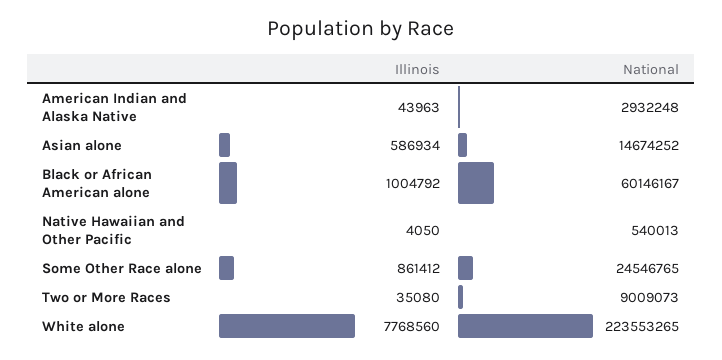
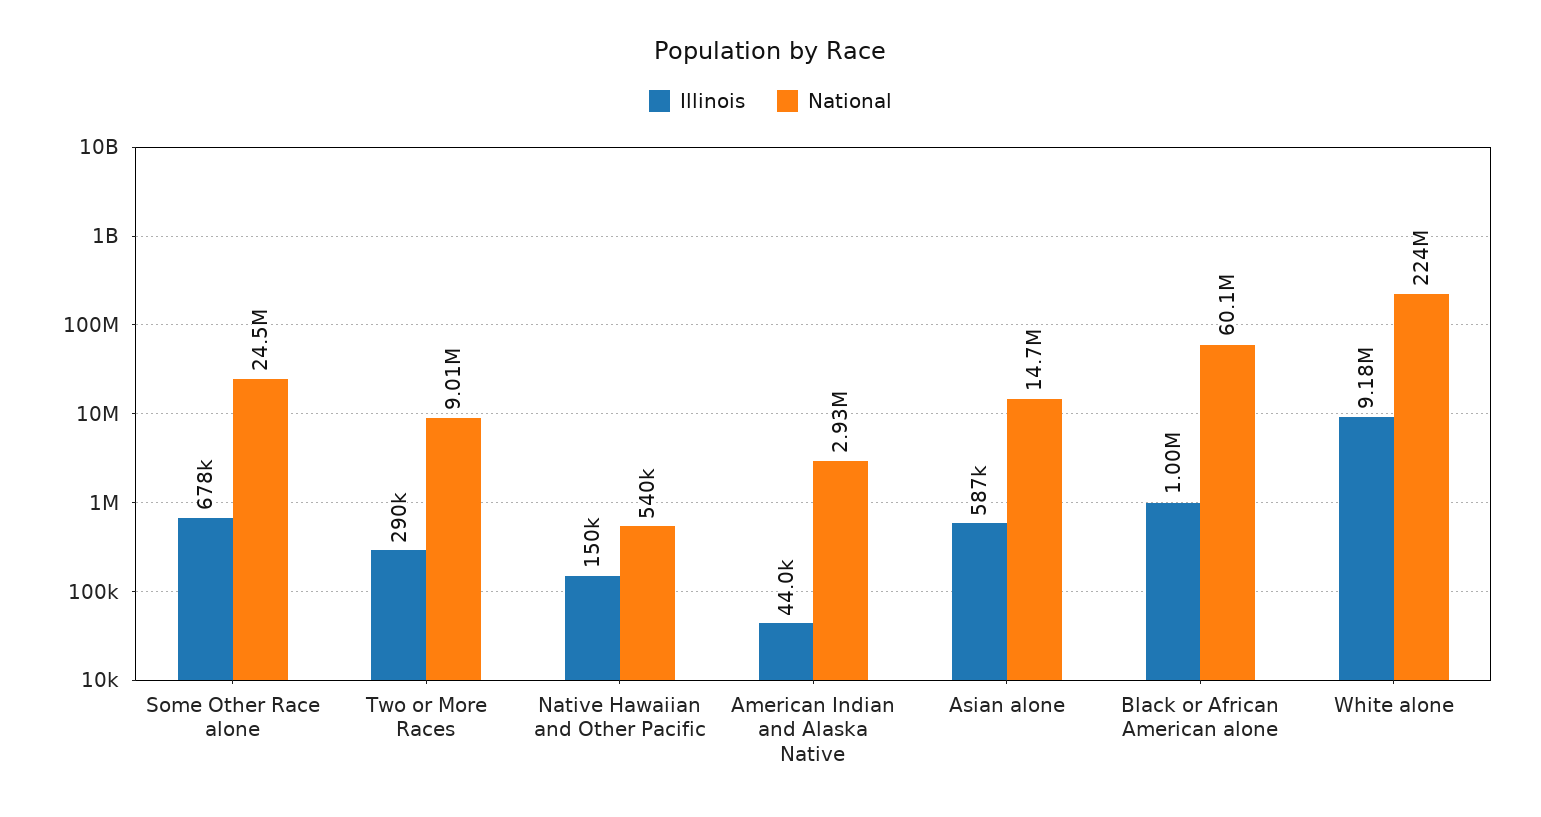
Illinois, Native Hawaiian and Other Pacific: 4050 -> 150000
Illinois, Some Other Race alone: 861412 -> 678000
Illinois, Two or More Races: 35080 -> 290000
Illinois, White alone: 7768560 -> 9180000

